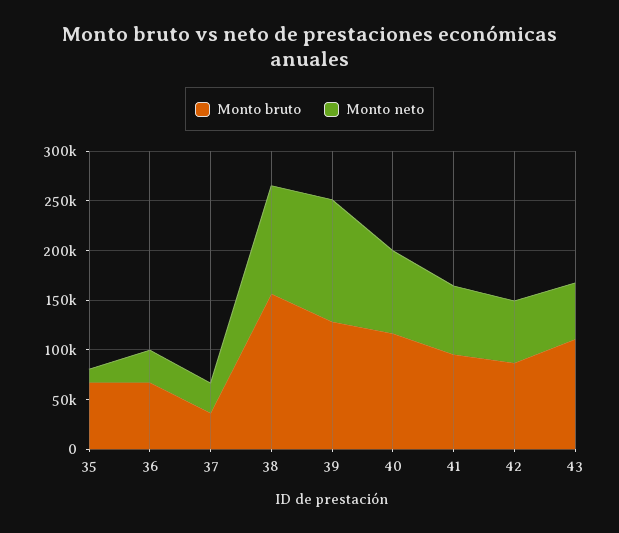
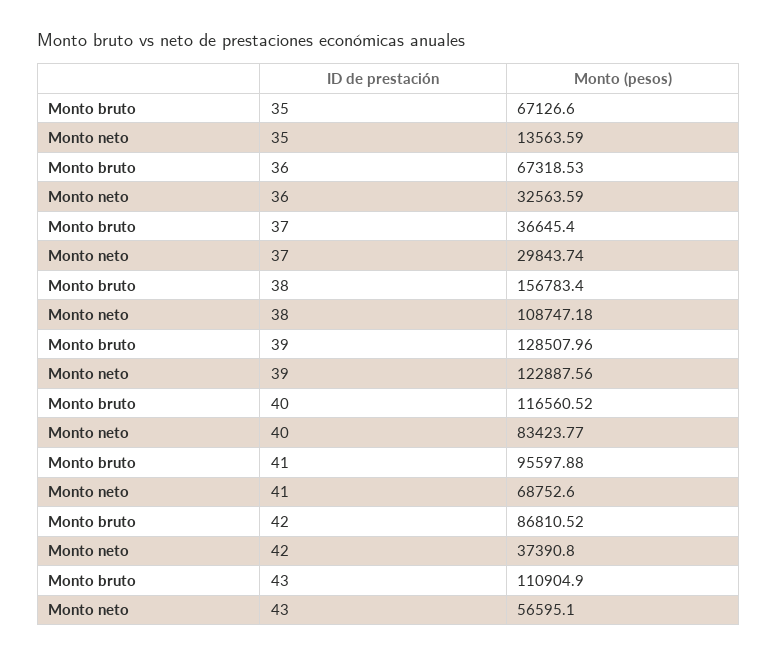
Monto neto, 42: 60000 -> 37390.8

